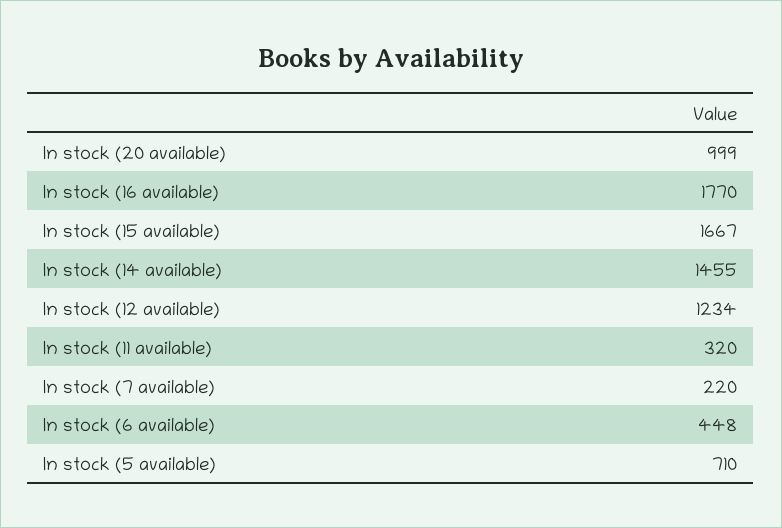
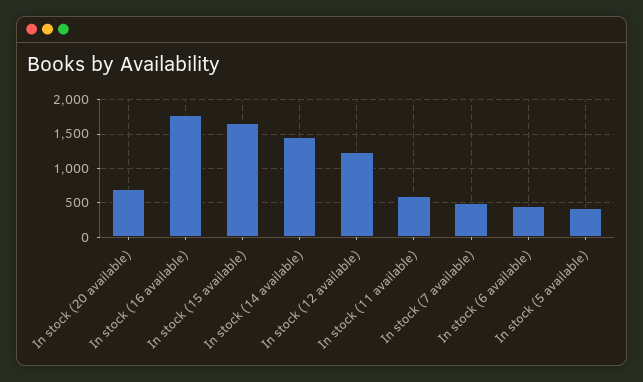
In stock (20 available): 999 -> 700
In stock (11 available): 320 -> 600
In stock (7 available): 220 -> 500
In stock (5 available): 710 -> 400

